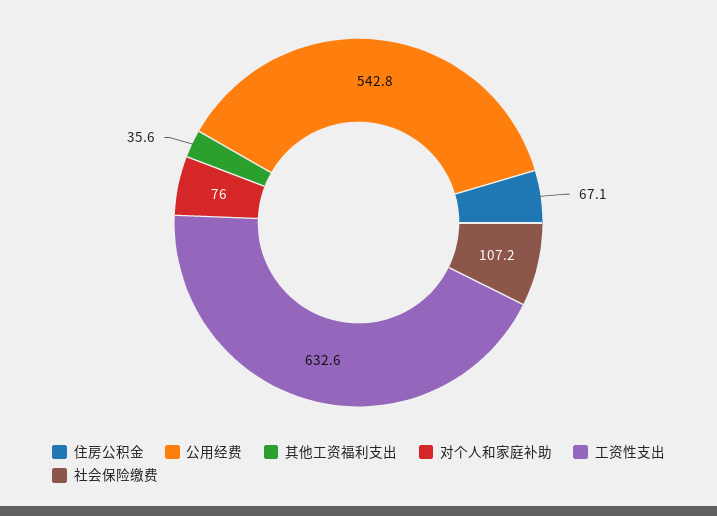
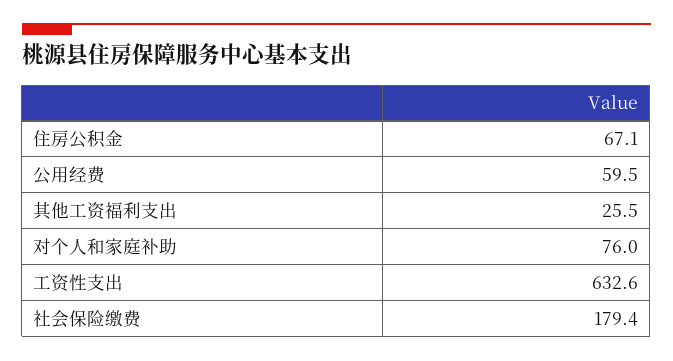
公用经费: 542.8 -> 59.5
其他工资福利支出: 35.6 -> 25.5
社会保险缴费: 107.2 -> 179.4

